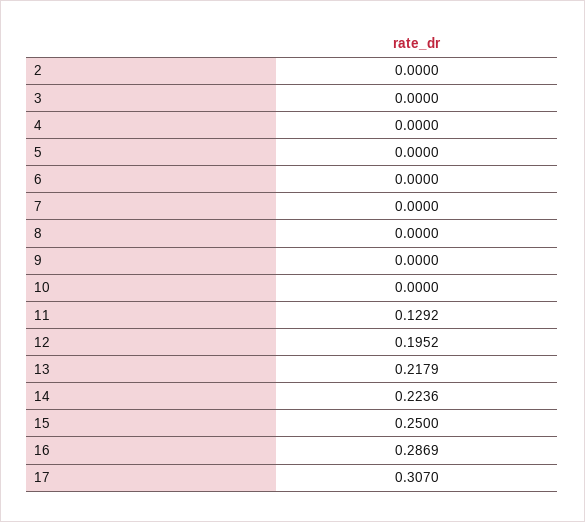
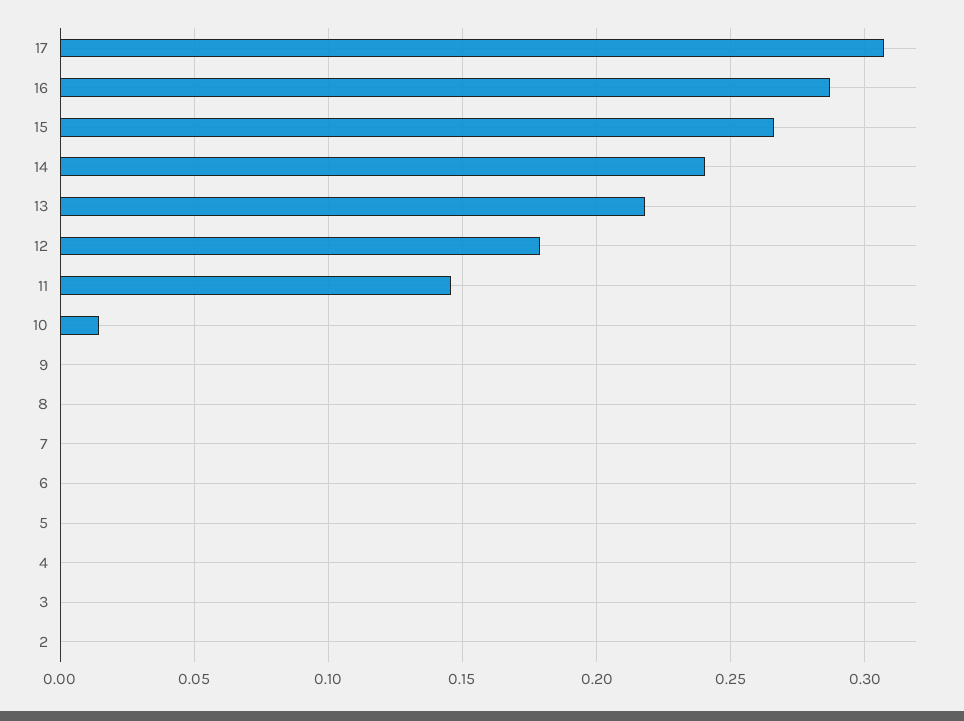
10: 0 -> 0.015
11: 0.1292 -> 0.145
12: 0.1952 -> 0.18
14: 0.2236 -> 0.24
15: 0.25 -> 0.265

